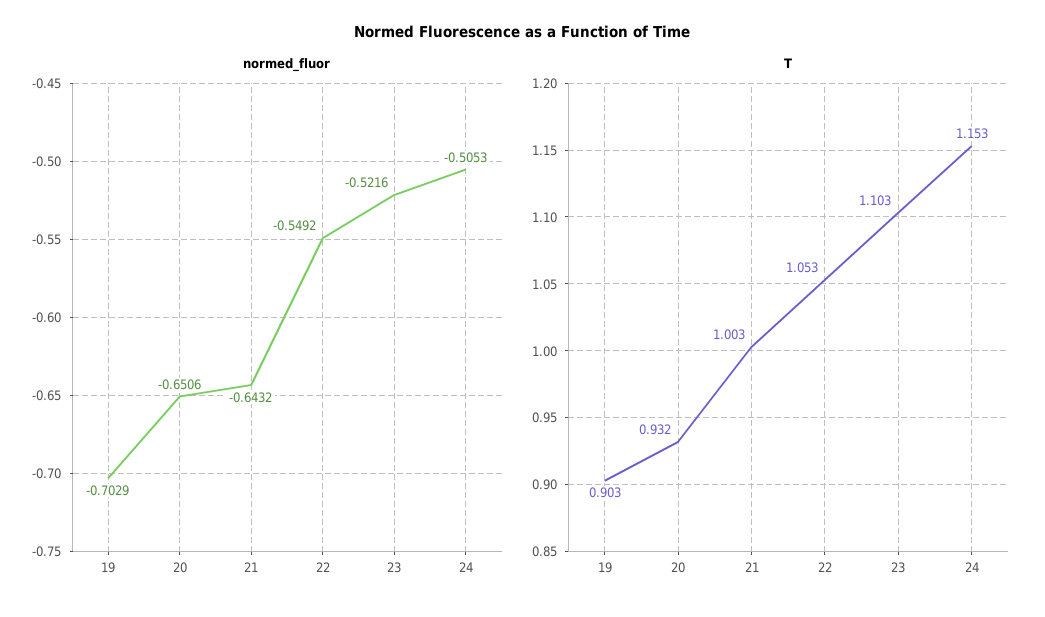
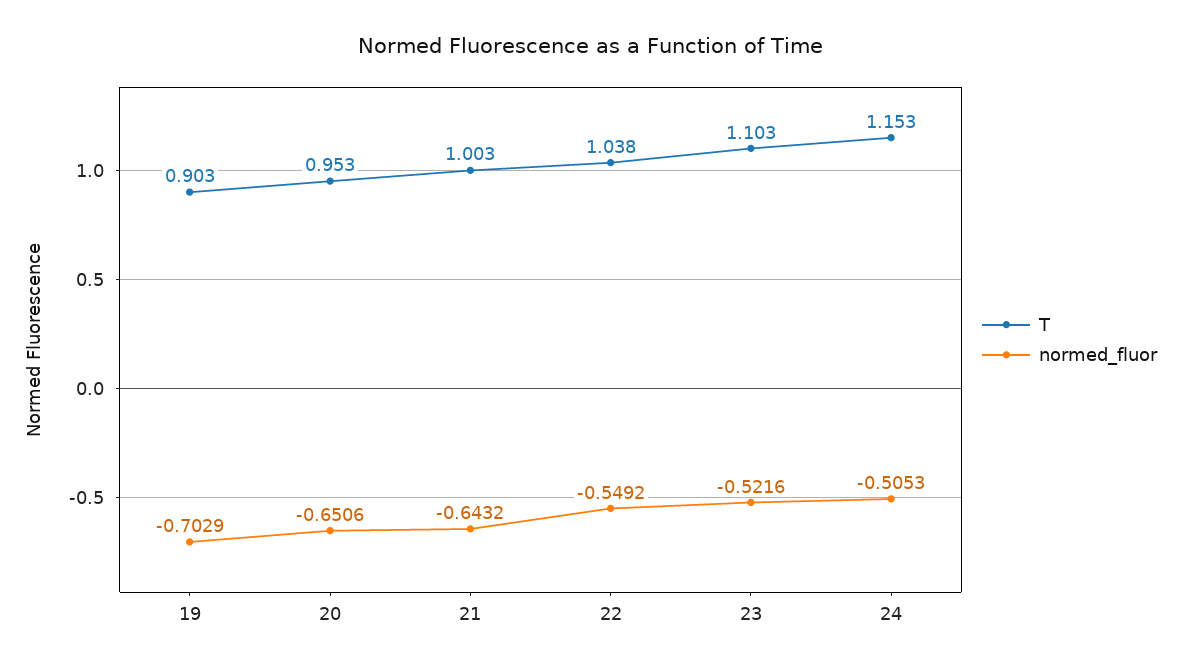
T, 20: 0.932 -> 0.953
T, 22: 1.053 -> 1.038

